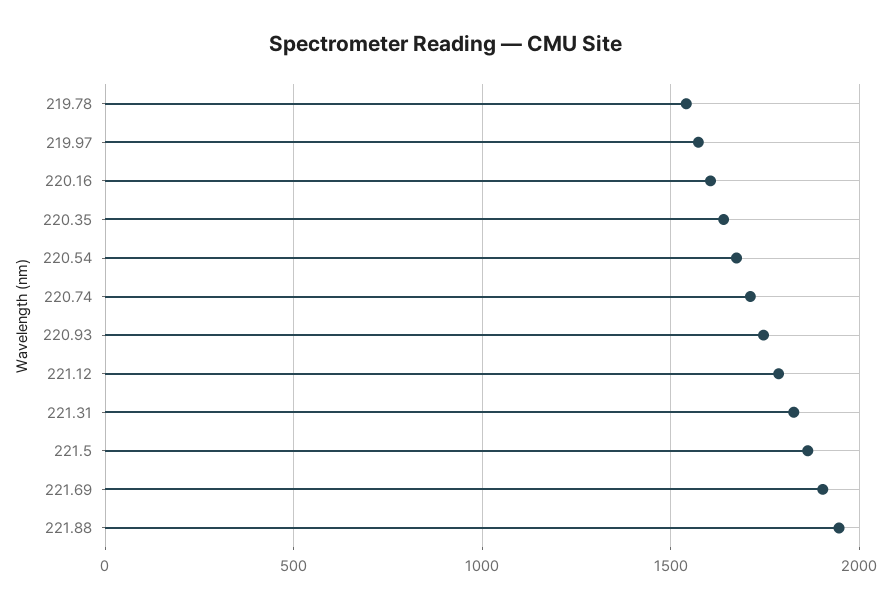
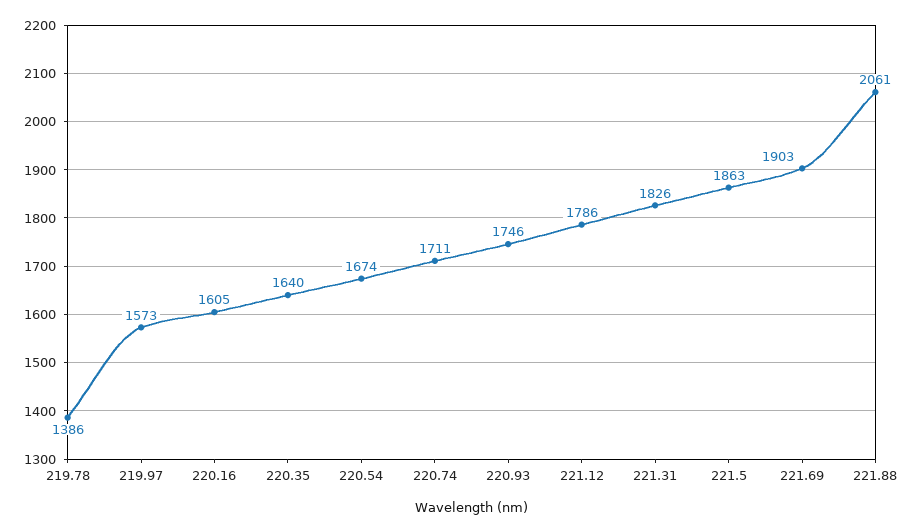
219.78: 1550 -> 1386
221.88: 1950 -> 2061

